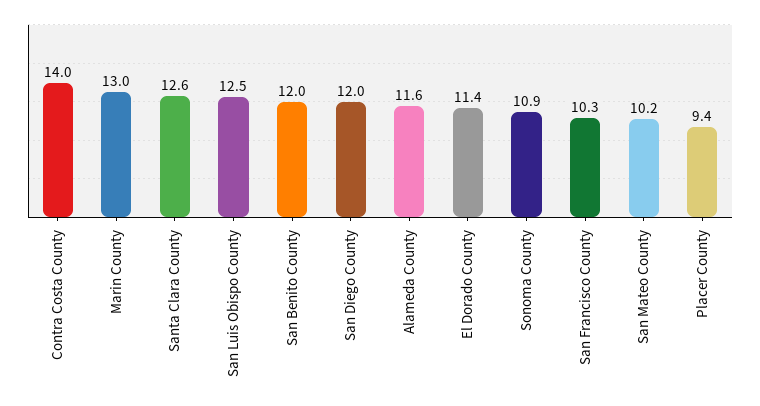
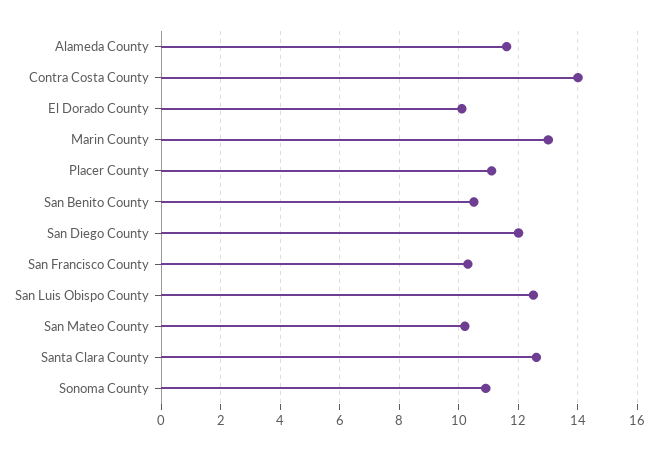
San Benito County: 12 -> 10.5
El Dorado County: 11.4 -> 10
Placer County: 9.4 -> 11

